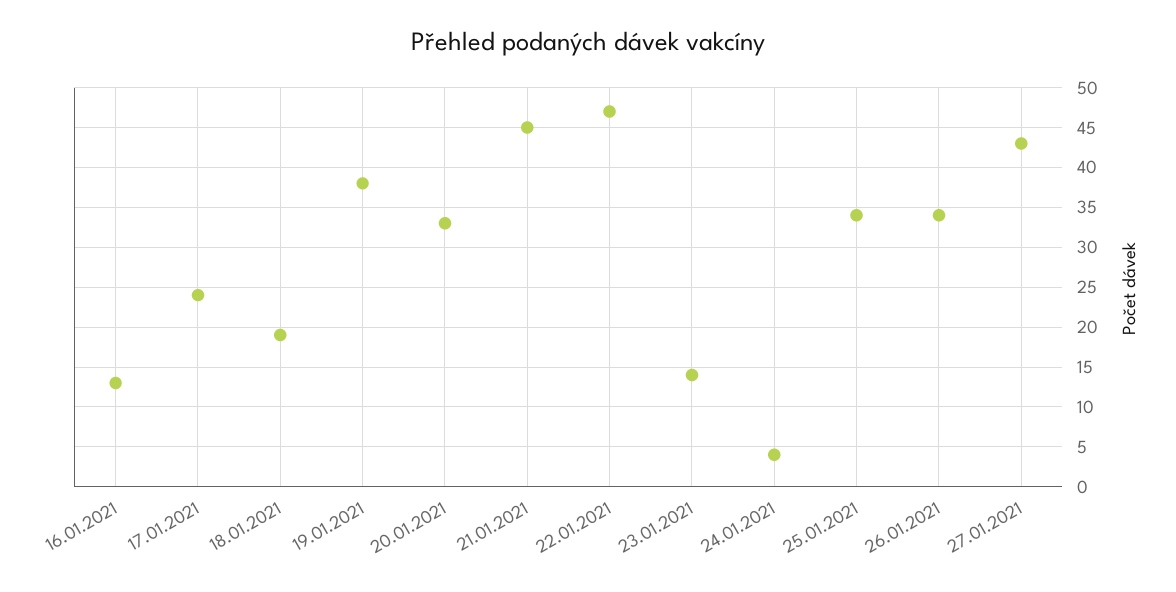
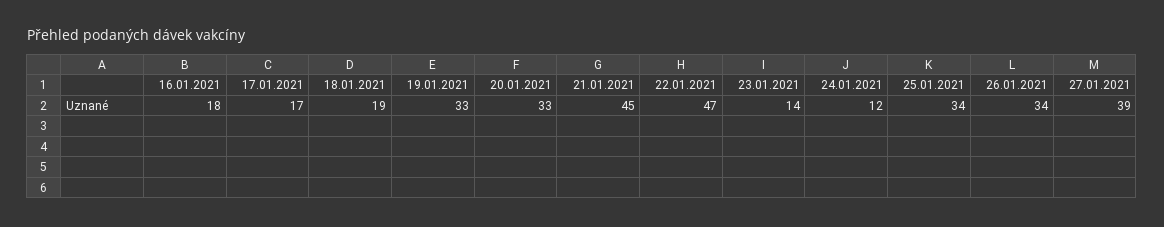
16.01.2021: 13 -> 18
17.01.2021: 24 -> 17
19.01.2021: 38 -> 33
24.01.2021: 4 -> 12
27.01.2021: 43 -> 39

